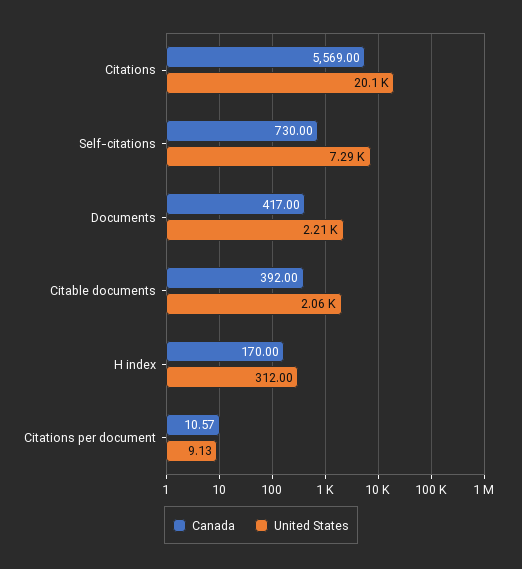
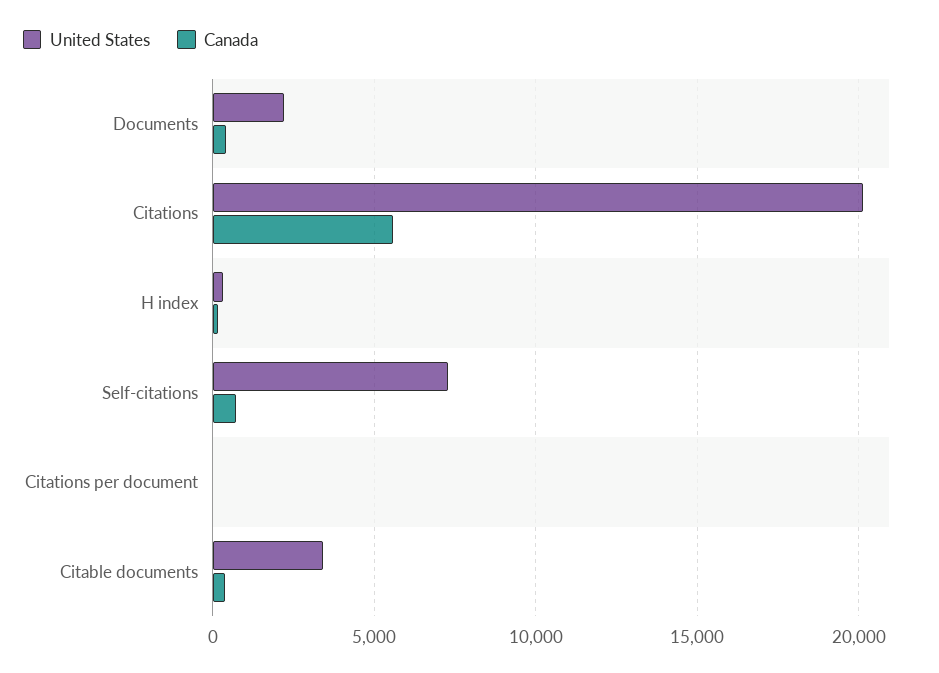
United States, Citable documents: 2060 -> 3500

